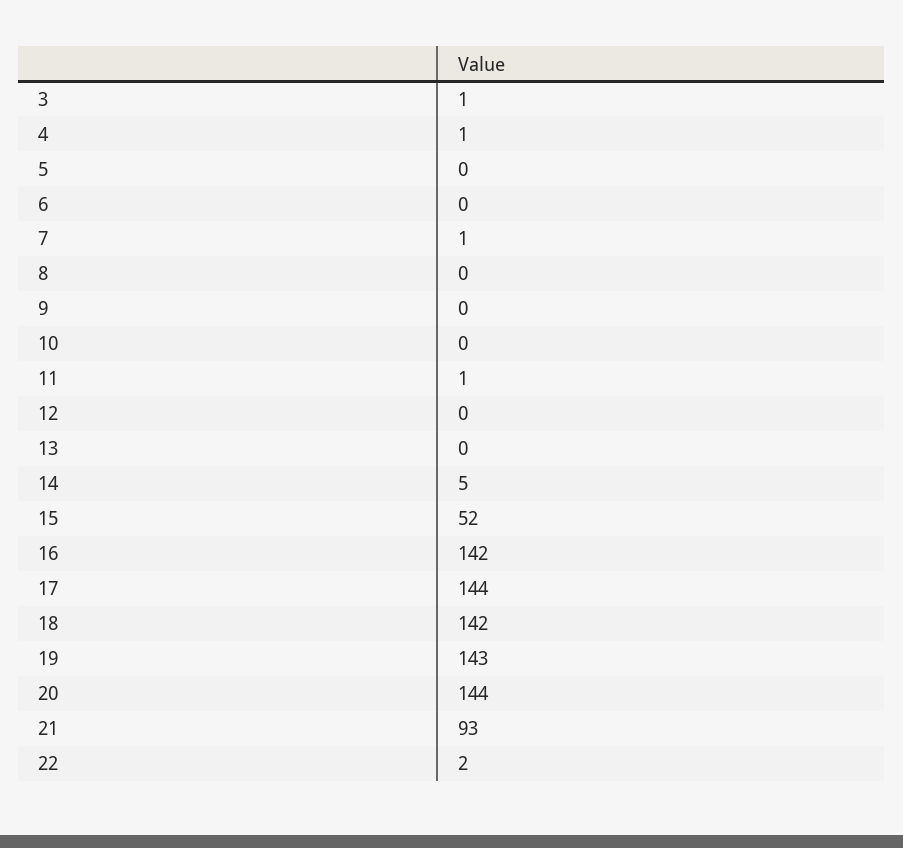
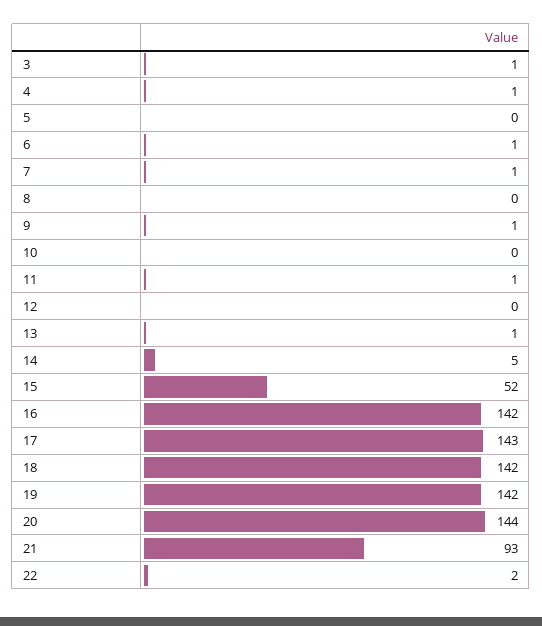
6: 0 -> 1
9: 0 -> 1
13: 0 -> 1
17: 144 -> 143
19: 143 -> 142

